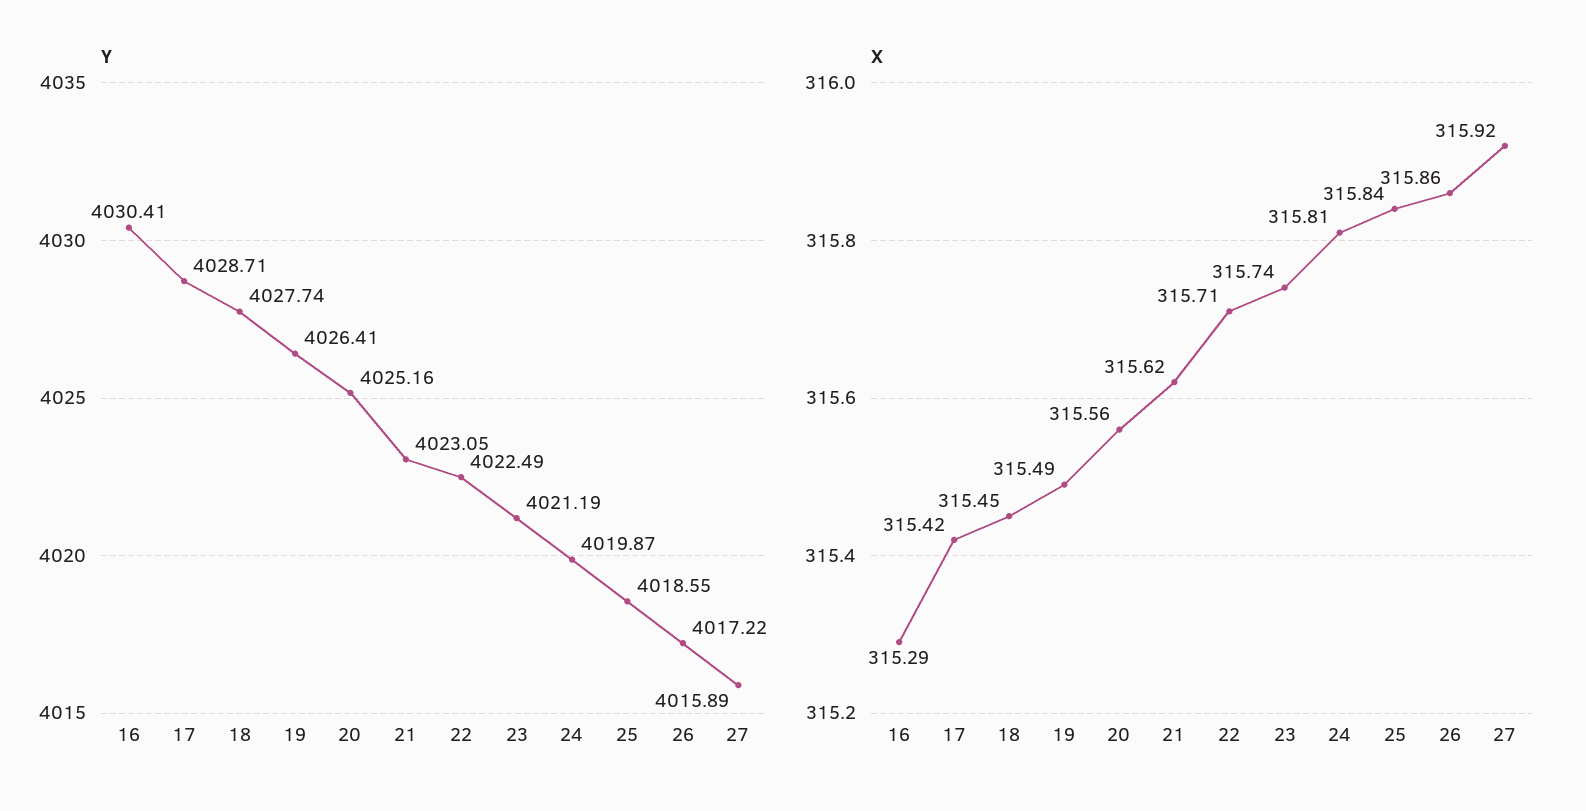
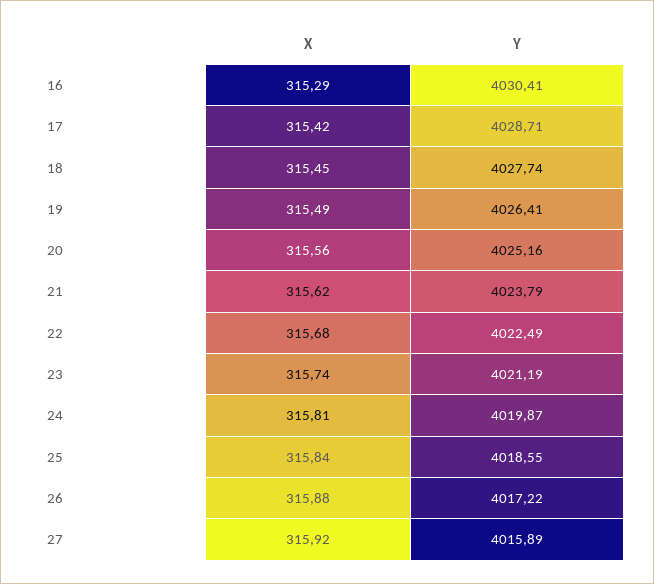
Y, 21: 4023.05 -> 4023.79
X, 22: 315.71 -> 315.68
X, 26: 315.86 -> 315.88

